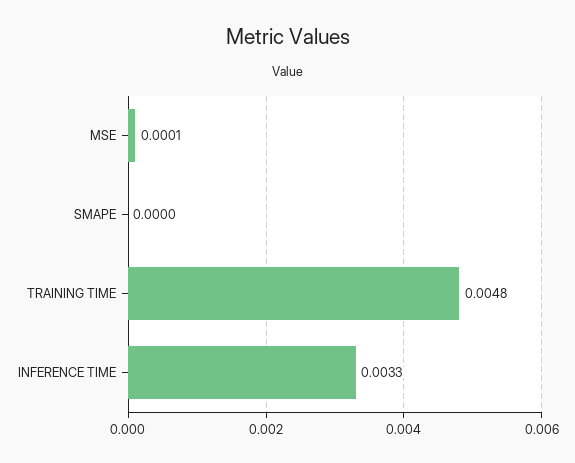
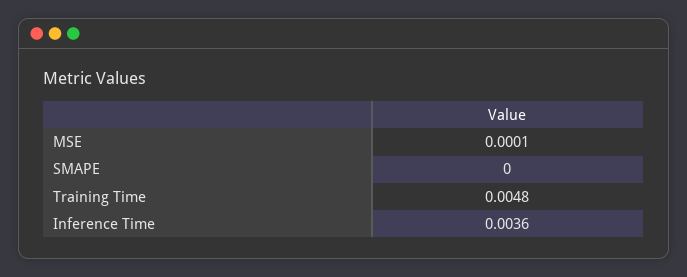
INFERENCE TIME: 0.0033 -> 0.0036

